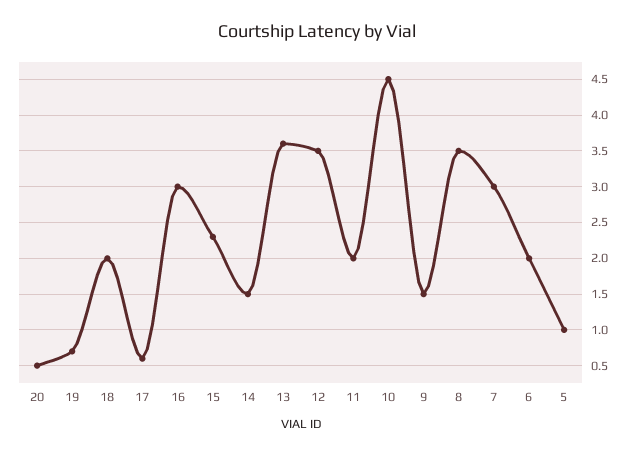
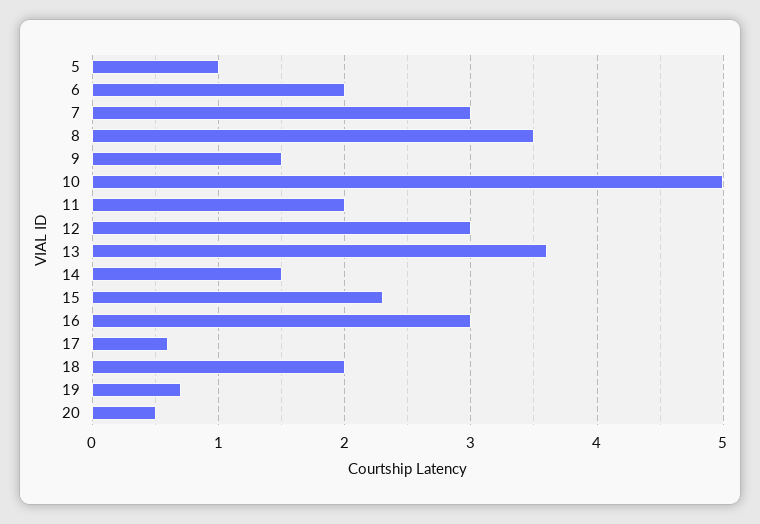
12: 3.5 -> 3
10: 4.5 -> 5

